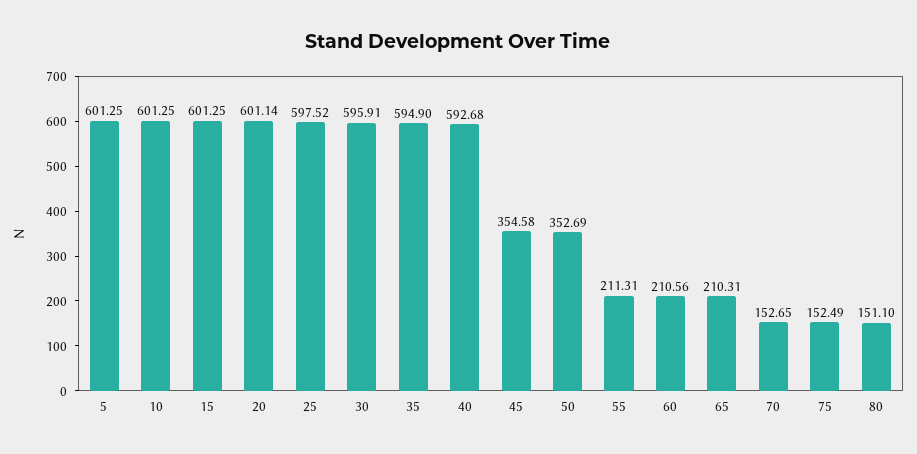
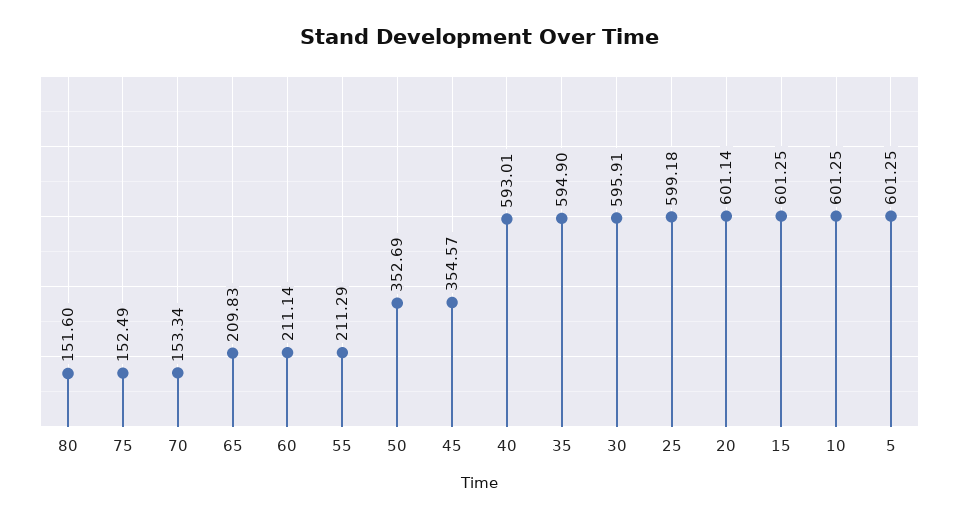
25: 597.52 -> 599.18
40: 592.68 -> 593.01
45: 354.58 -> 354.57
55: 211.31 -> 211.29
60: 210.56 -> 211.14
65: 210.31 -> 209.83
70: 152.65 -> 153.34
80: 151.1 -> 151.6

